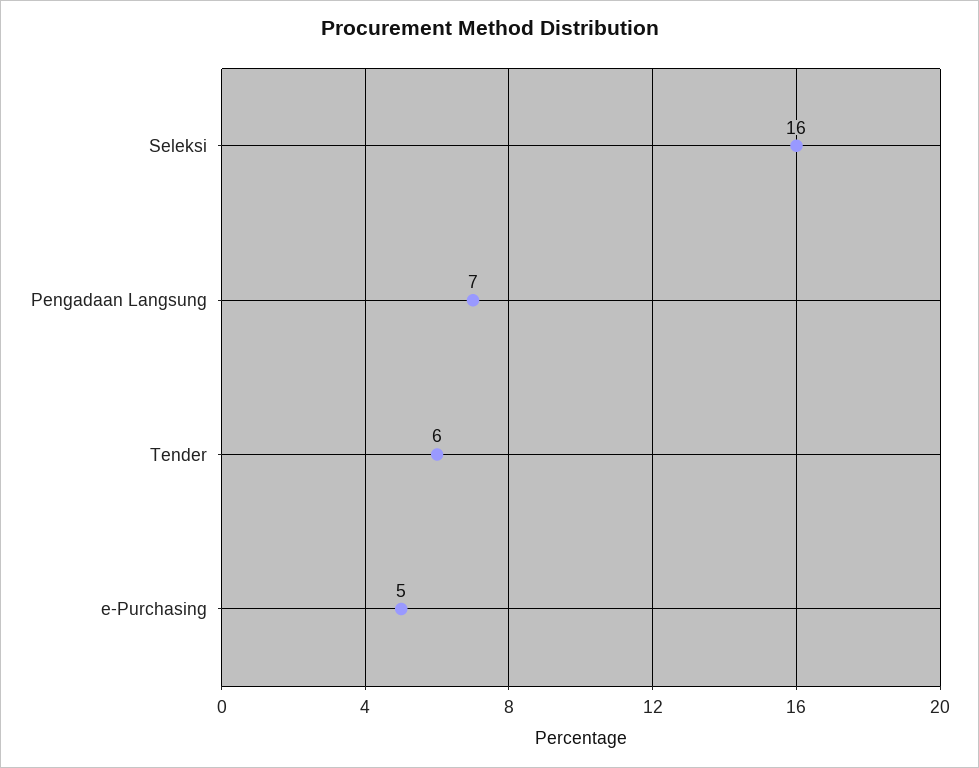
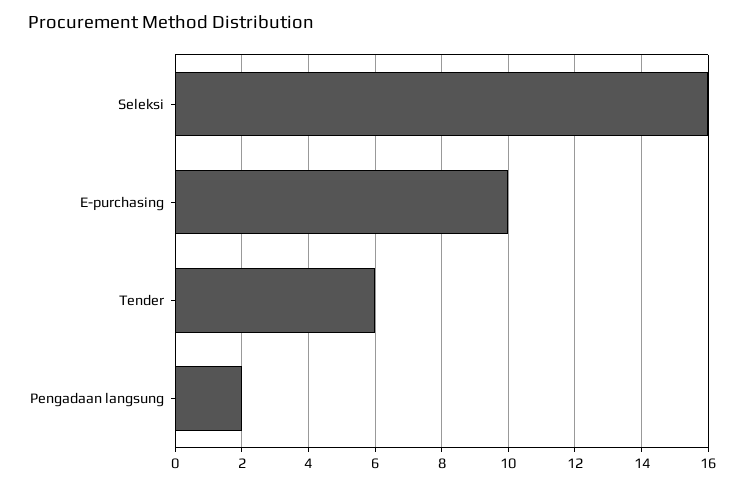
Pengadaan Langsung: 7 -> 2
e-Purchasing: 5 -> 10

